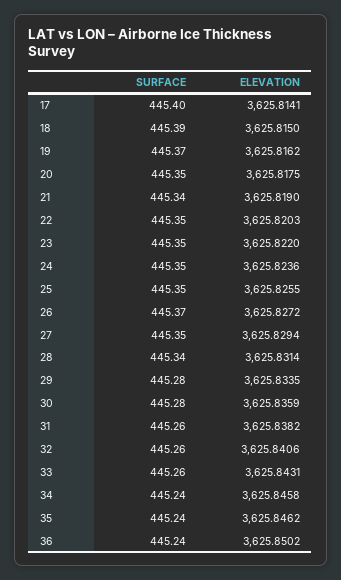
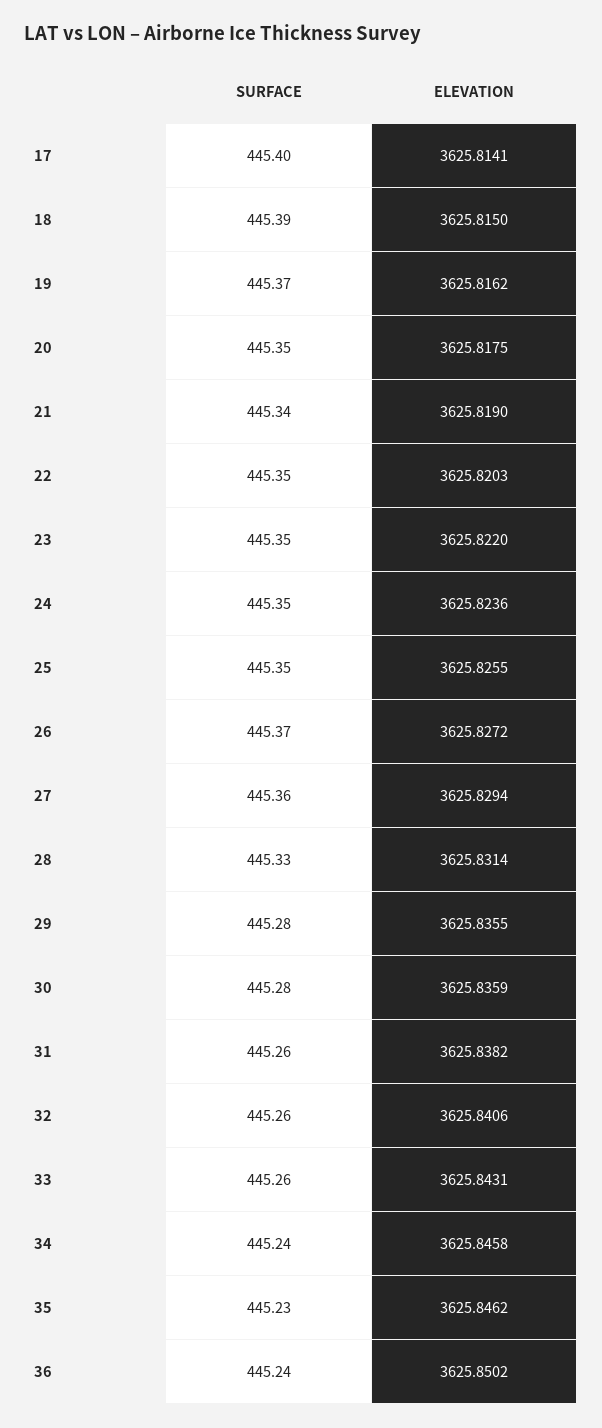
SURFACE, 27: 445.35 -> 445.36
SURFACE, 28: 445.34 -> 445.33
ELEVATION, 29: 3625.8335 -> 3625.8355
SURFACE, 35: 445.24 -> 445.23

